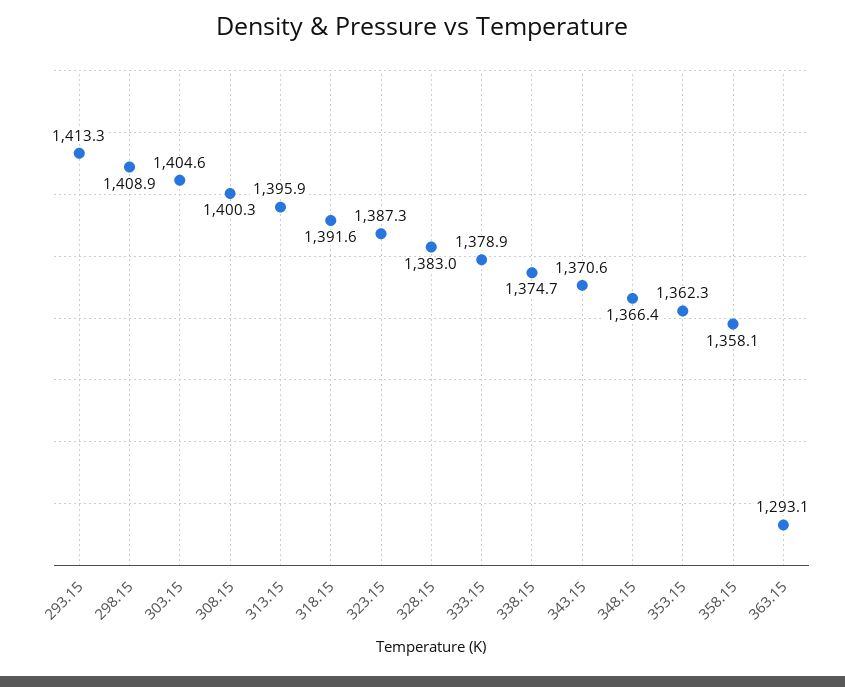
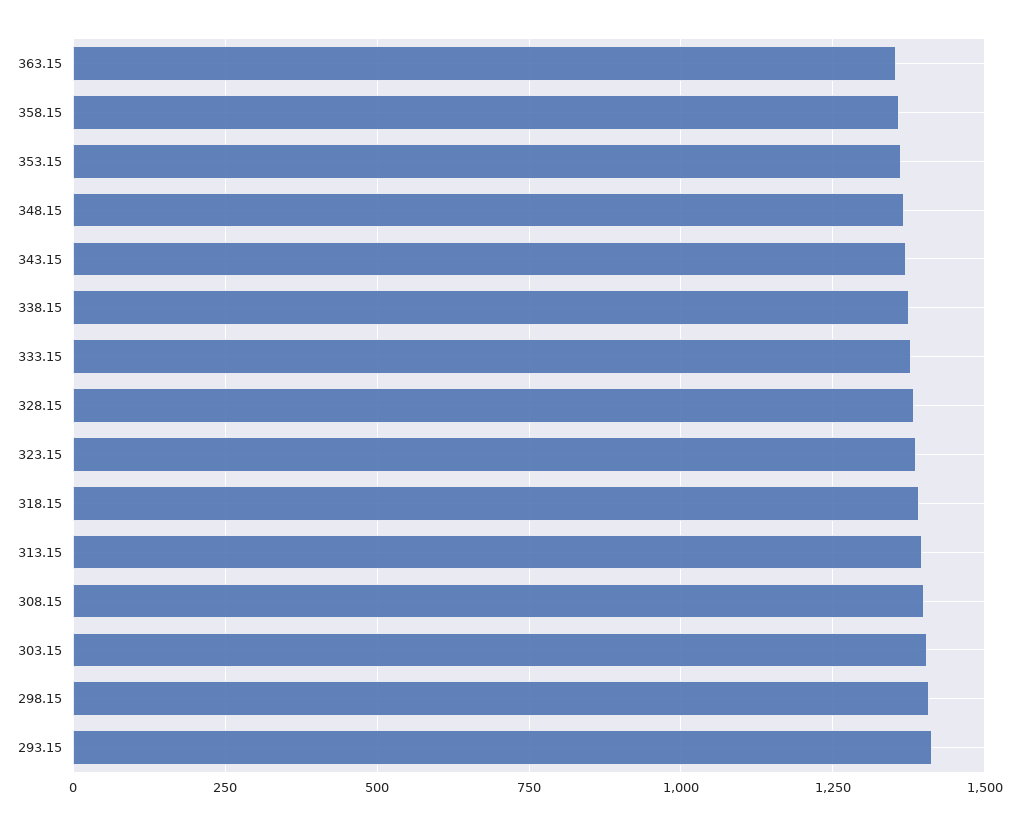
363.15: 1293.1 -> 1350

